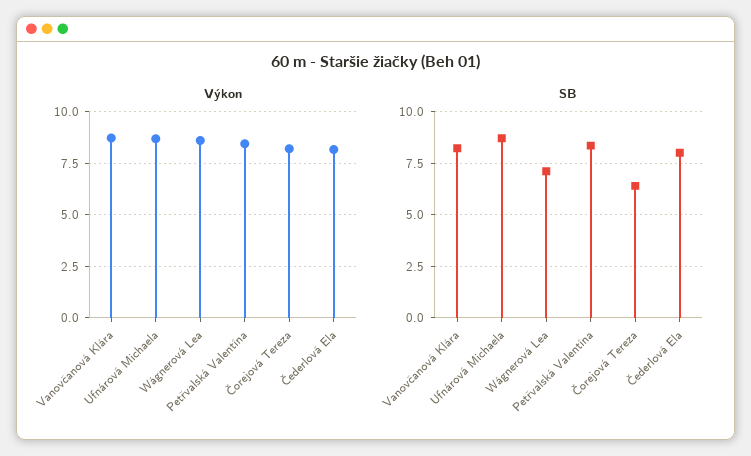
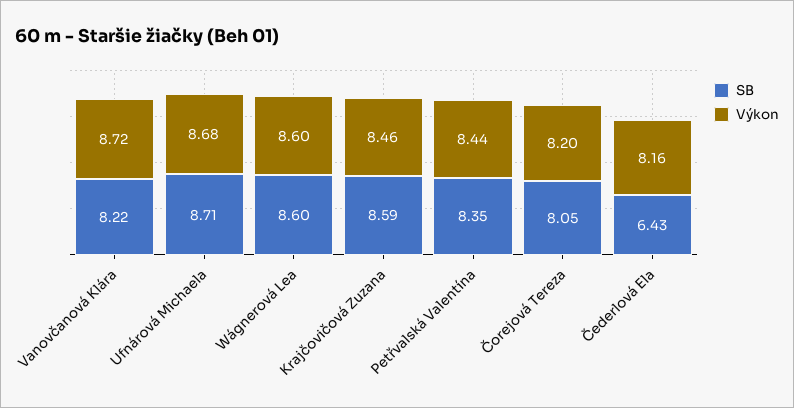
SB, Wágnerová Lea: 7 -> 8.6
SB, Čorejová Tereza: 6.5 -> 8.05
SB, Čederlová Ela: 8 -> 6.43
SB, Krajčovičová Zuzana: none -> 8.59
Výkon, Krajčovičová Zuzana: none -> 8.46

